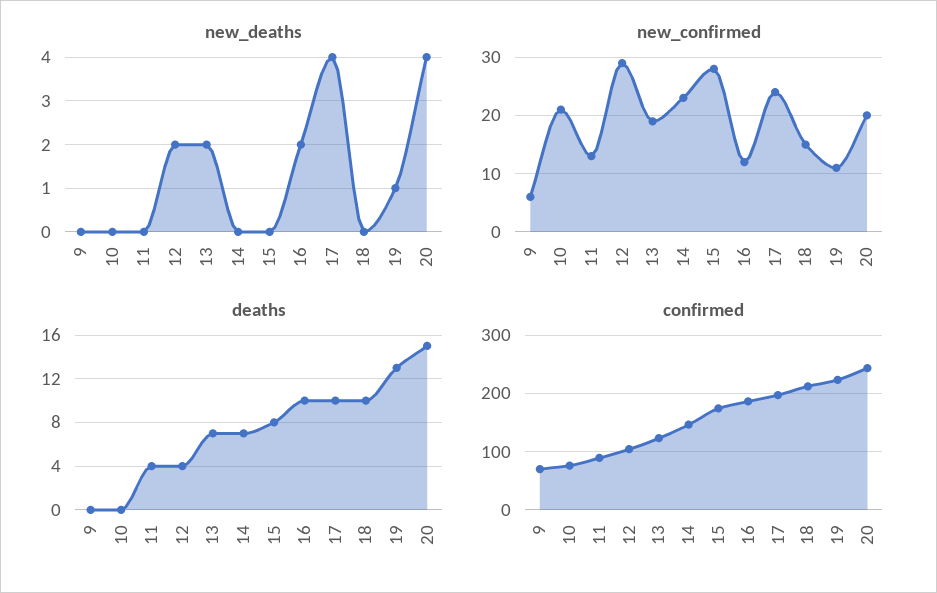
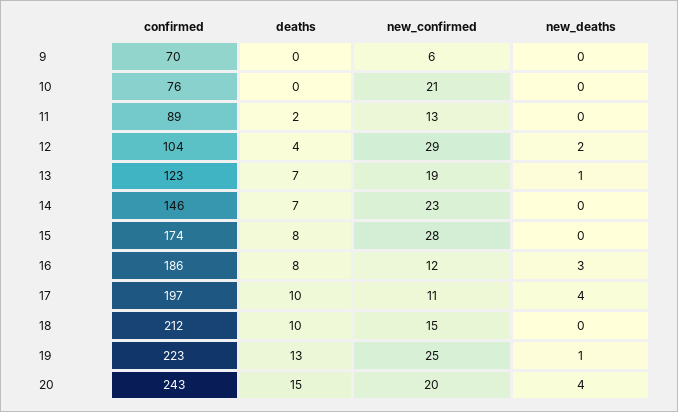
new_deaths, 13: 2 -> 1
new_deaths, 16: 2 -> 3
new_confirmed, 17: 25 -> 11
new_confirmed, 19: 10 -> 25
deaths, 11: 4 -> 2
deaths, 16: 10 -> 8

